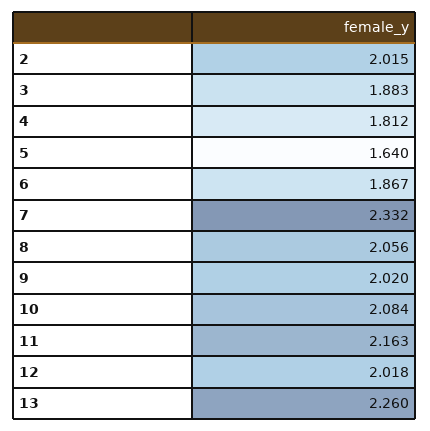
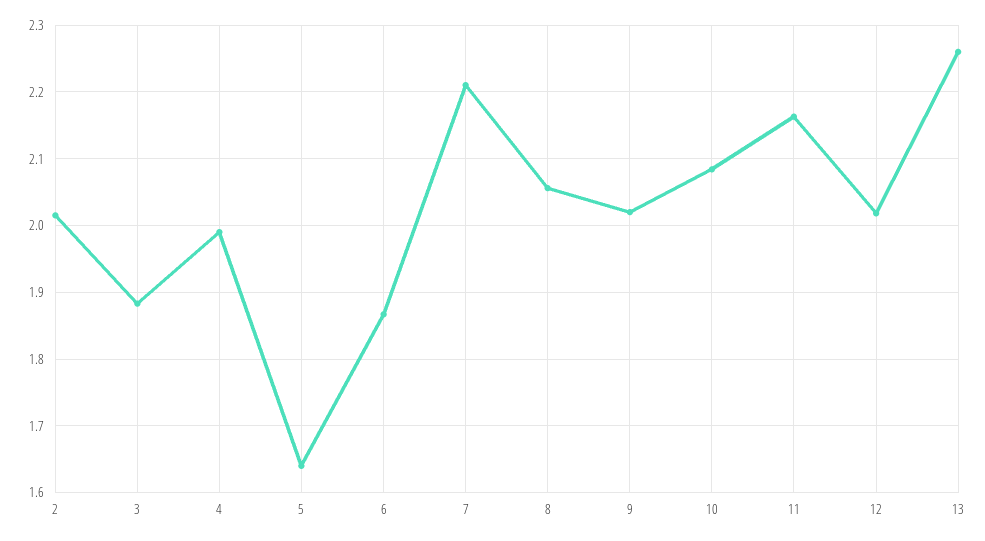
4: 1.812 -> 1.99
7: 2.332 -> 2.21

